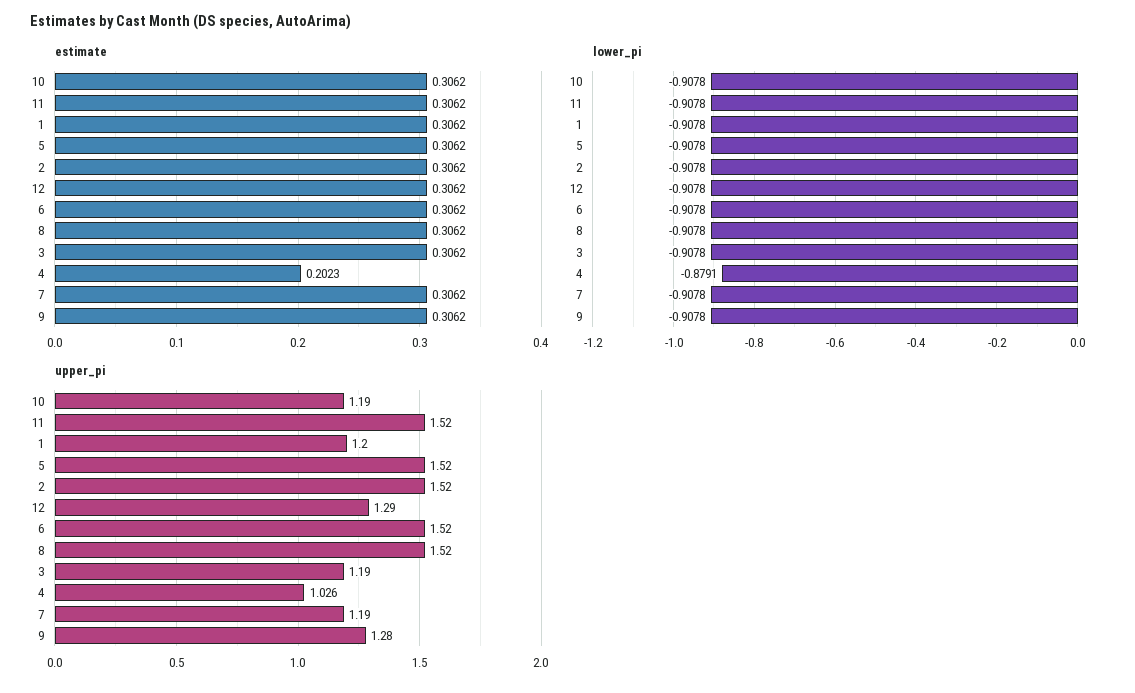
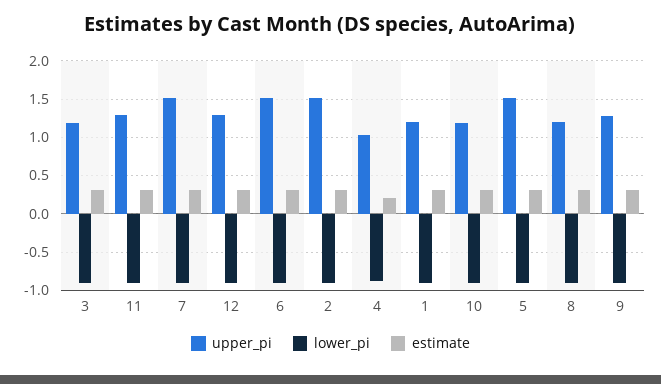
upper_pi, 11: 1.52 -> 1.3
upper_pi, 8: 1.52 -> 1.2
upper_pi, 7: 1.19 -> 1.5

